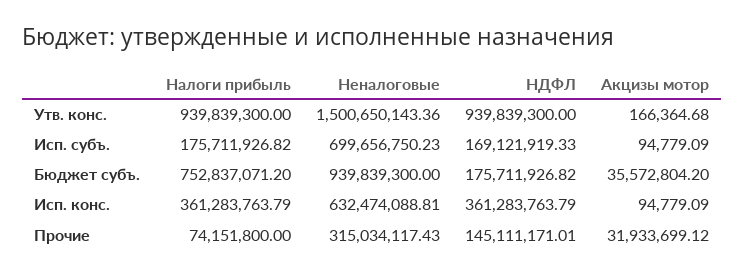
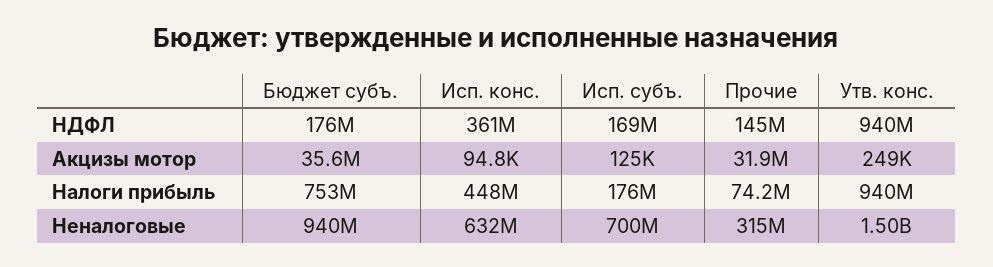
Акцизы мотор, Утв. конс.: 166364.68 -> 249000
Акцизы мотор, Исп. субъ.: 94779.09 -> 125000
Налоги прибыль, Исп. конс.: 361283763.79 -> 448000000

